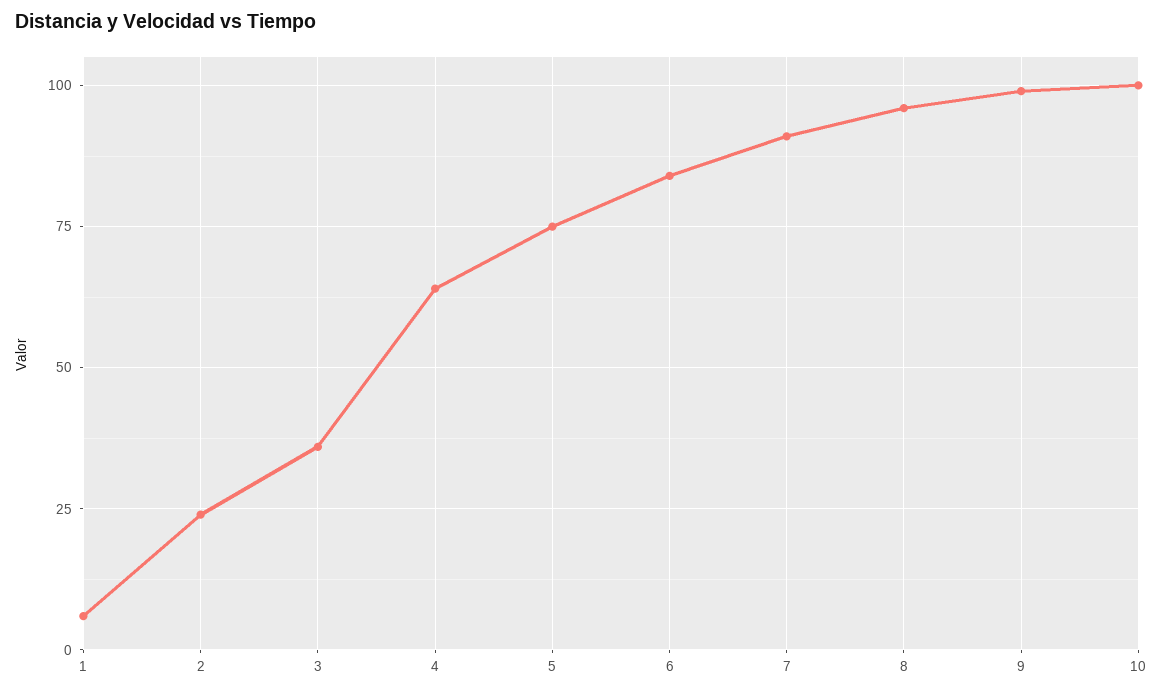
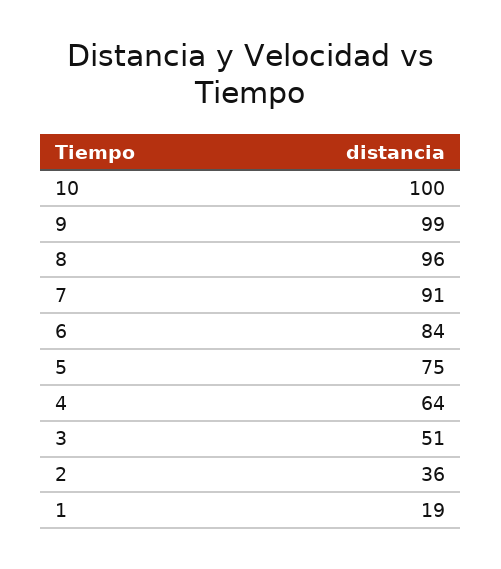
1: 5 -> 19
2: 25 -> 36
3: 35 -> 51

